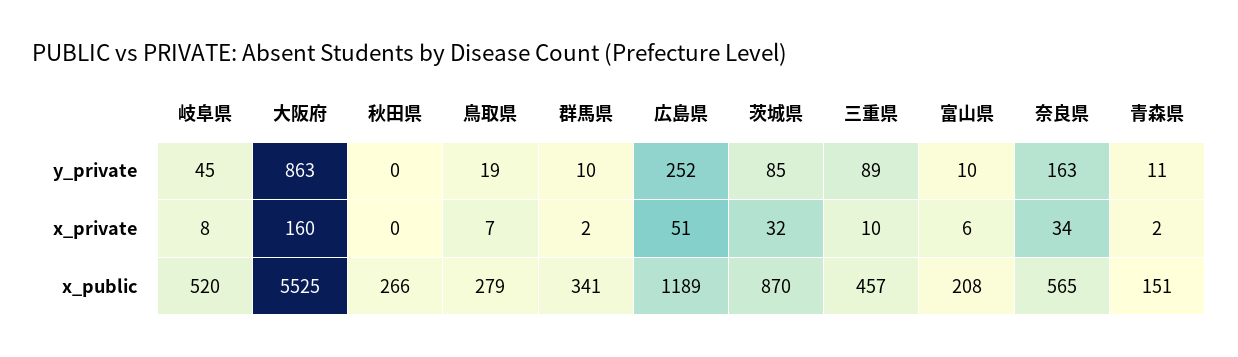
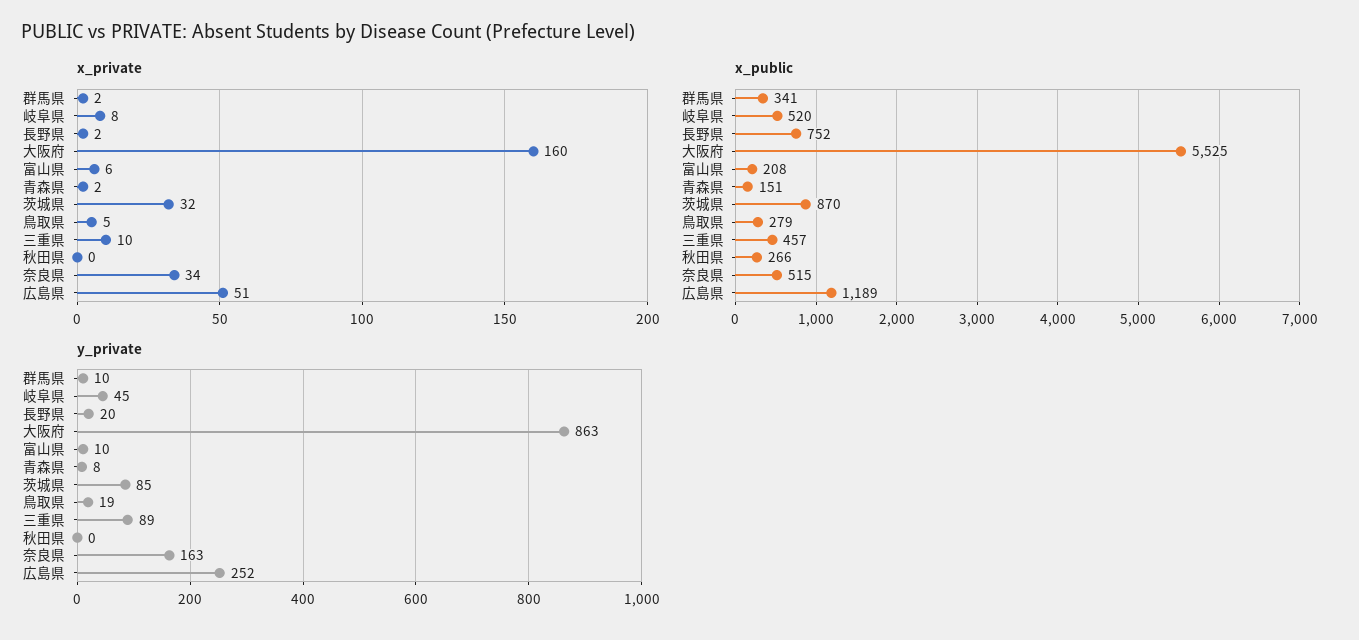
y_private, 青森県: 11 -> 8
x_private, 鳥取県: 7 -> 5
x_public, 奈良県: 565 -> 515
x_private, 長野県: none -> 2
x_public, 長野県: none -> 752
y_private, 長野県: none -> 20

